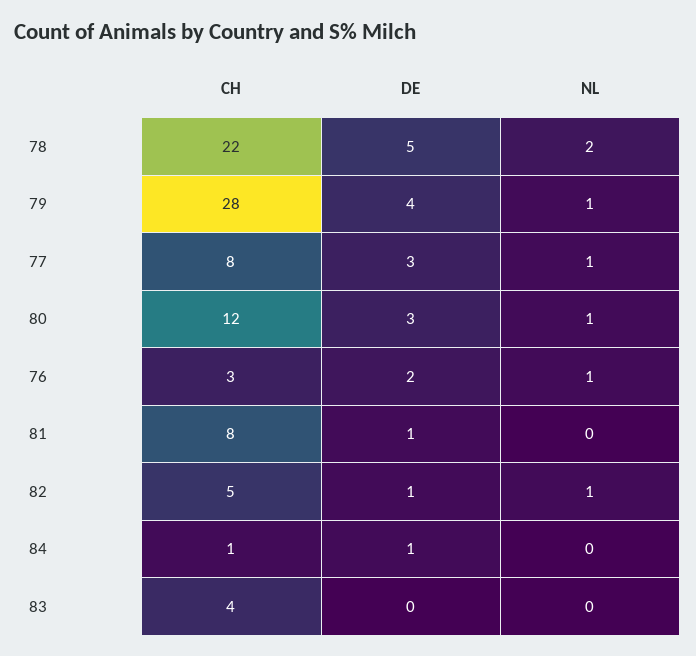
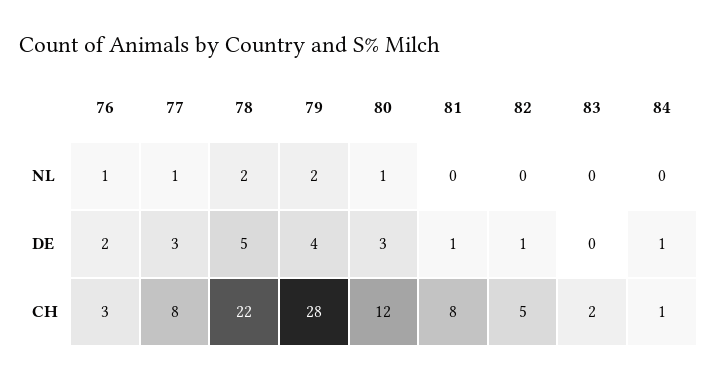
NL, 79: 1 -> 2
NL, 82: 1 -> 0
CH, 83: 4 -> 2

